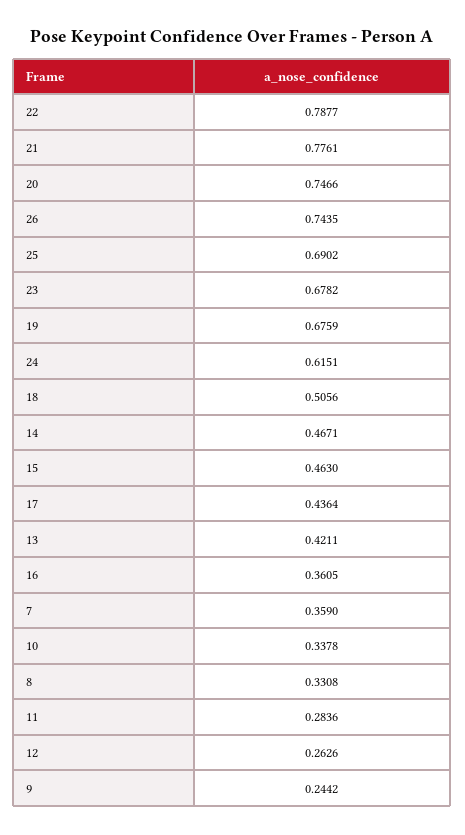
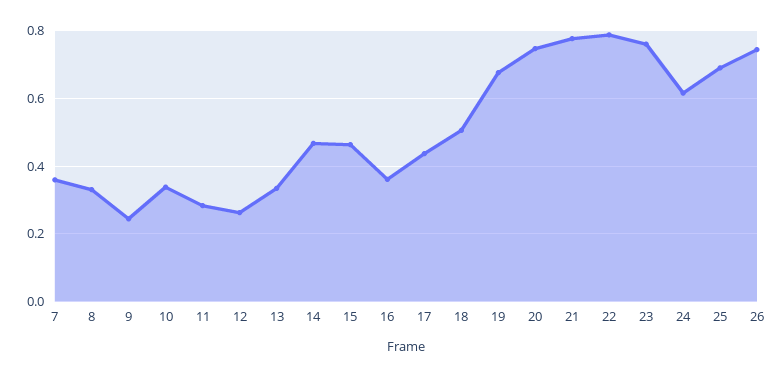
23: 0.6782 -> 0.76
13: 0.4211 -> 0.34

